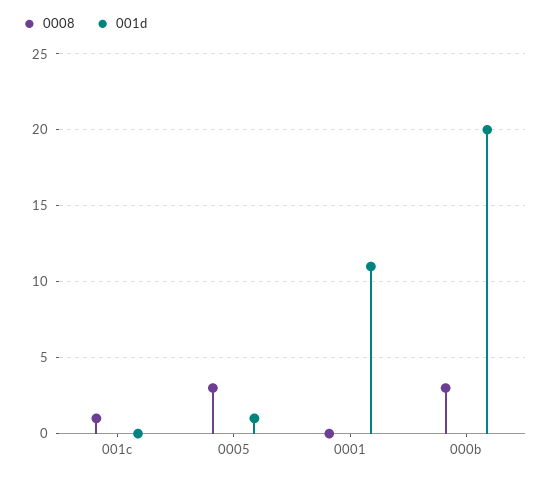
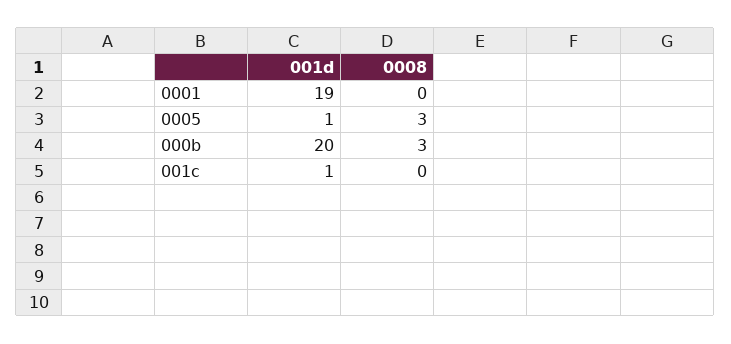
0008, 001c: 1 -> 0
001d, 001c: 0 -> 1
001d, 0001: 11 -> 19

